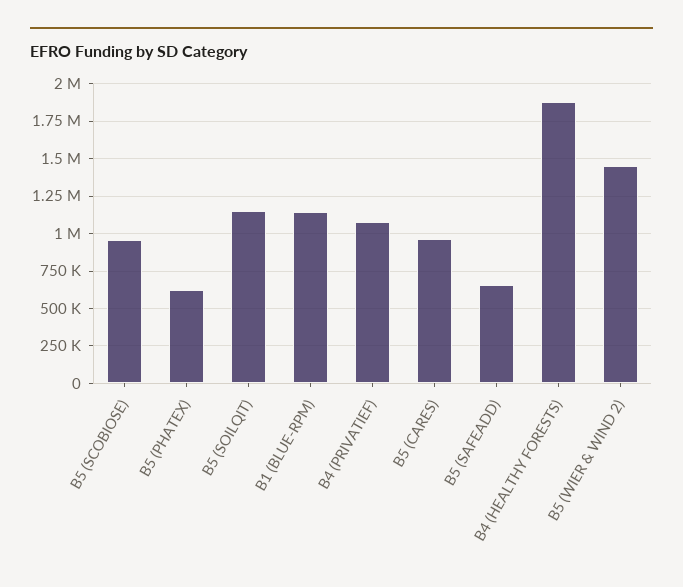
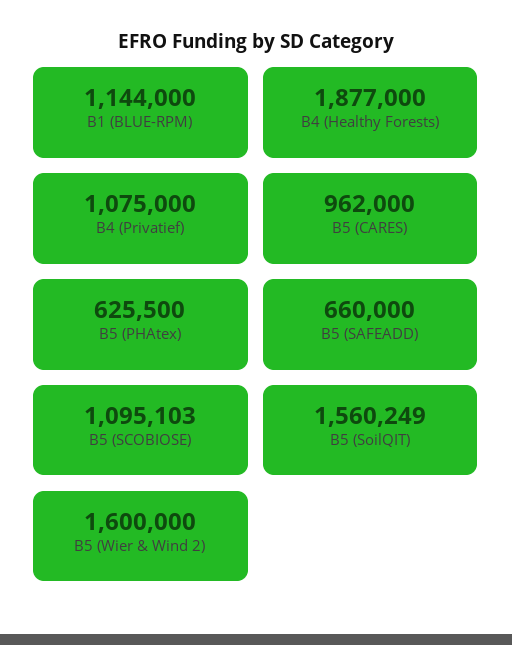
B5 (SCOBIOSE): 950000 -> 1095103
B5 (SOILQIT): 1150000 -> 1560249
B5 (WIER & WIND 2): 1450000 -> 1600000

